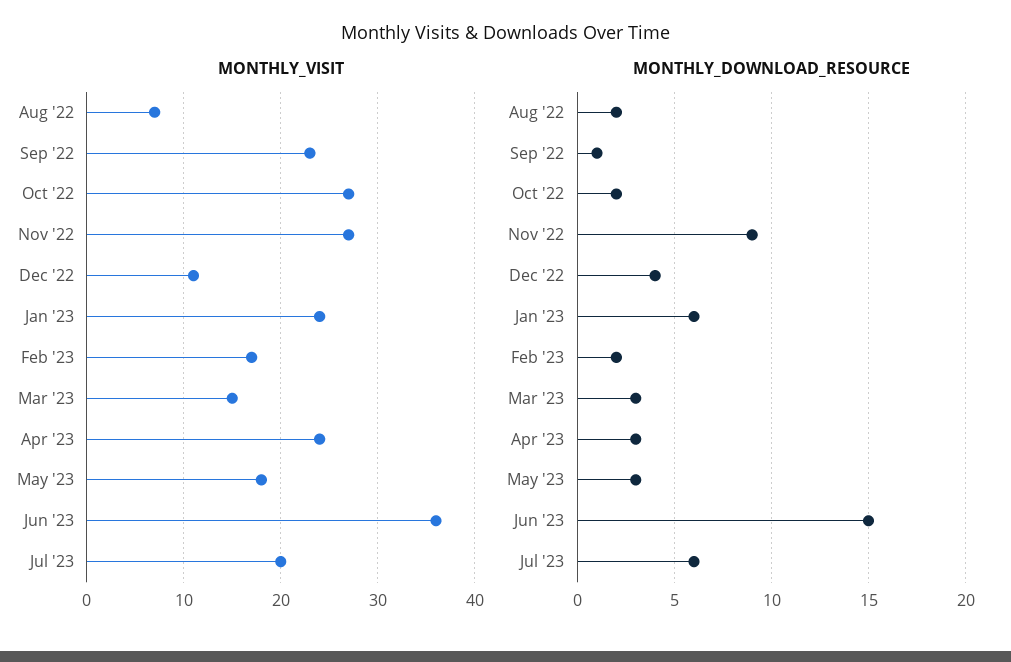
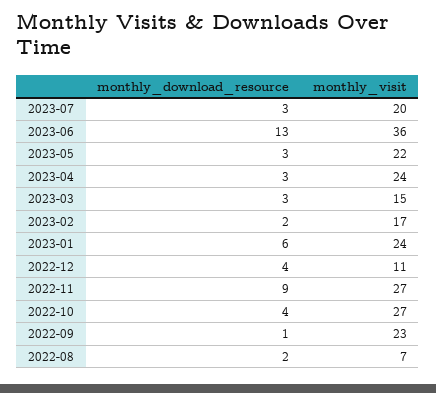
MONTHLY_VISIT, May '23: 18 -> 22
MONTHLY_DOWNLOAD_RESOURCE, Oct '22: 2 -> 4
MONTHLY_DOWNLOAD_RESOURCE, Jun '23: 15 -> 13
MONTHLY_DOWNLOAD_RESOURCE, Jul '23: 6 -> 3

